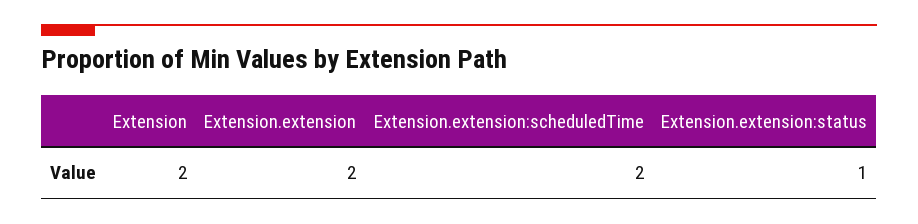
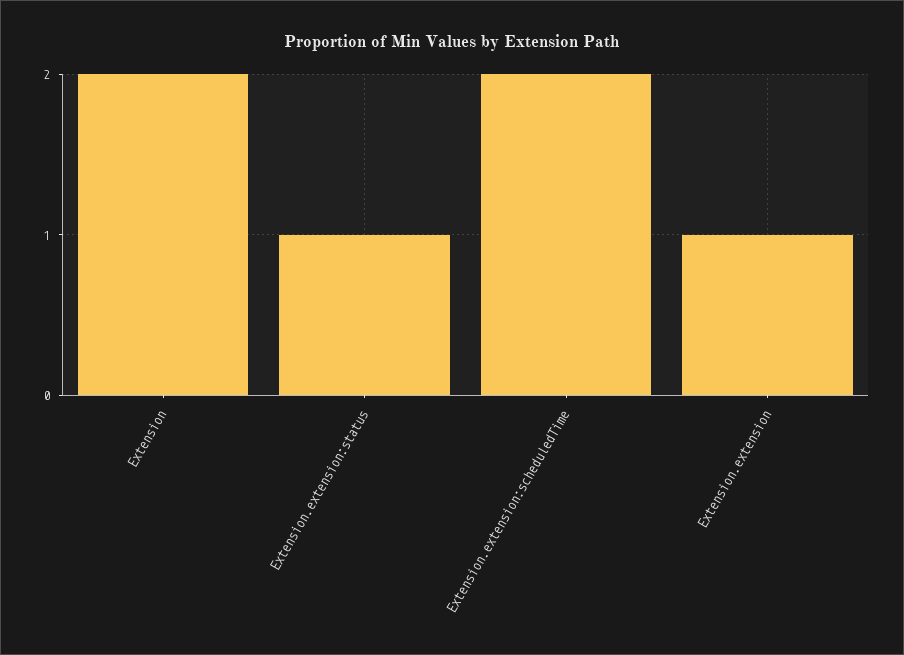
Extension.extension: 2 -> 1

